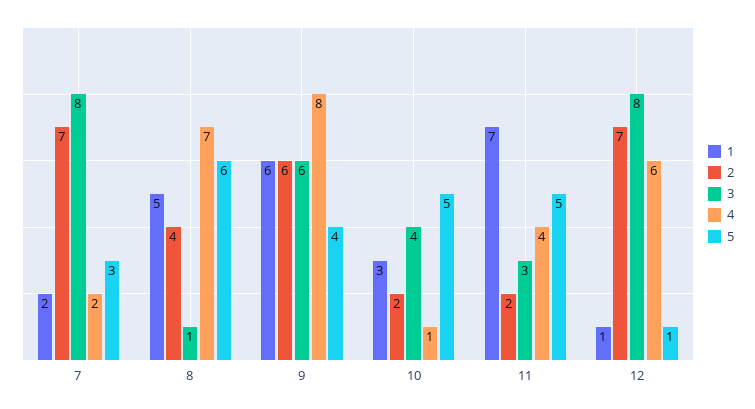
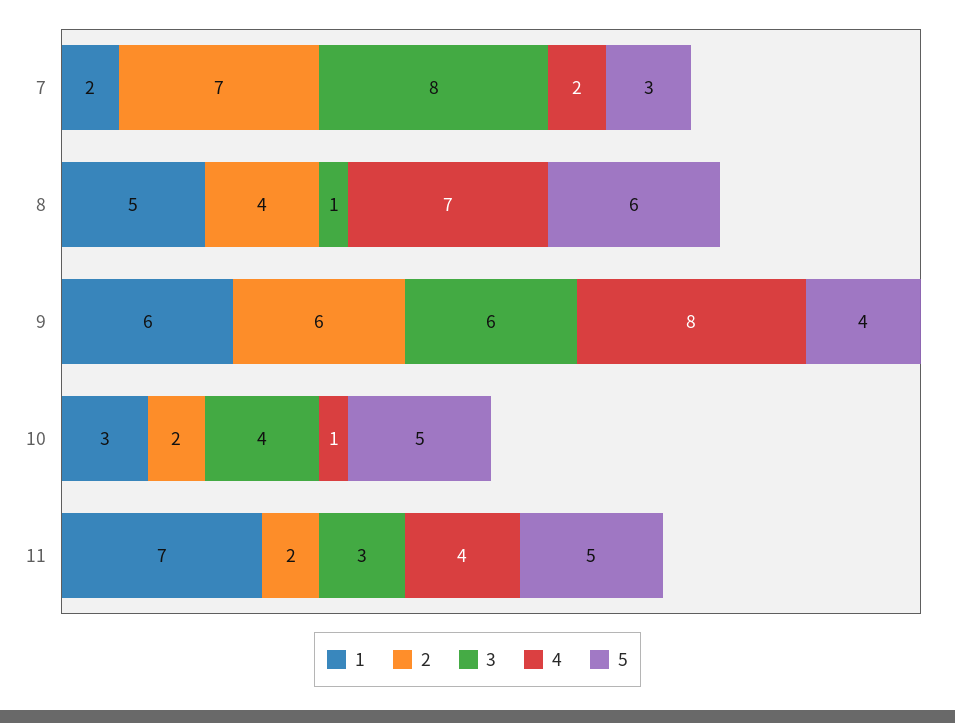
1, 12: 1 -> none
2, 12: 7 -> none
3, 12: 8 -> none
4, 12: 6 -> none
5, 12: 1 -> none

